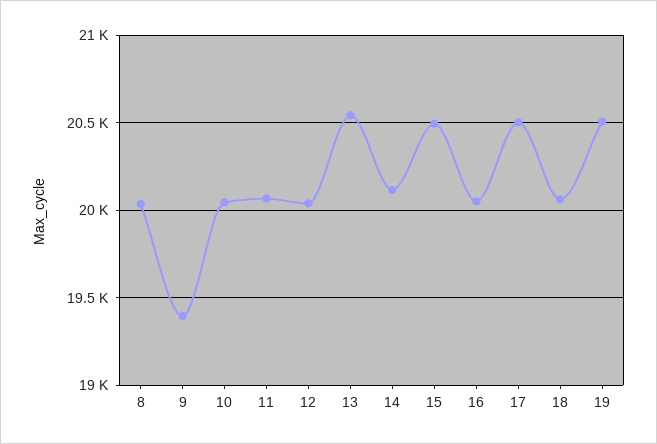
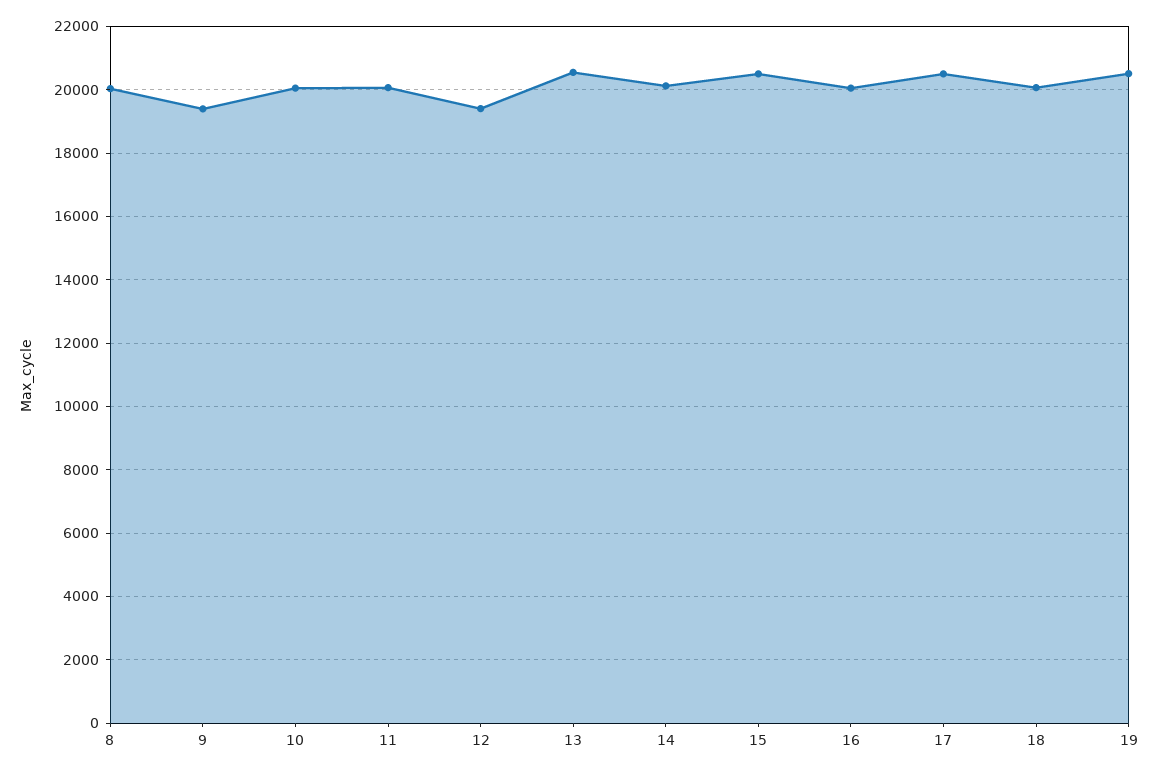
12: 20050 -> 19400

